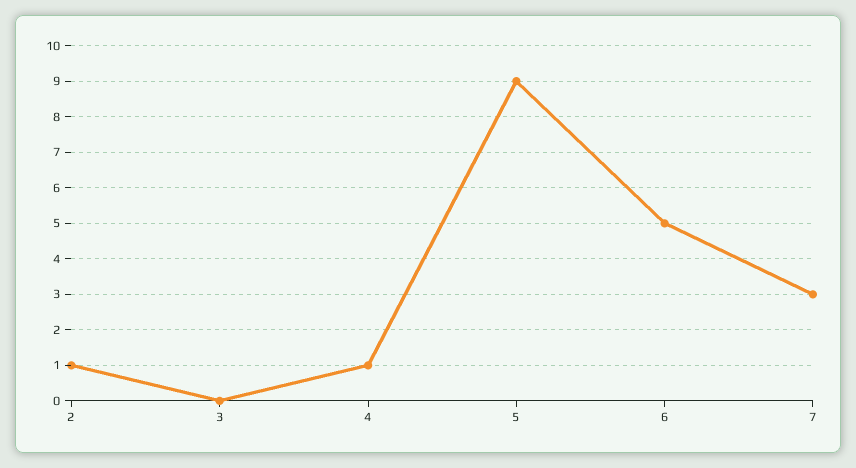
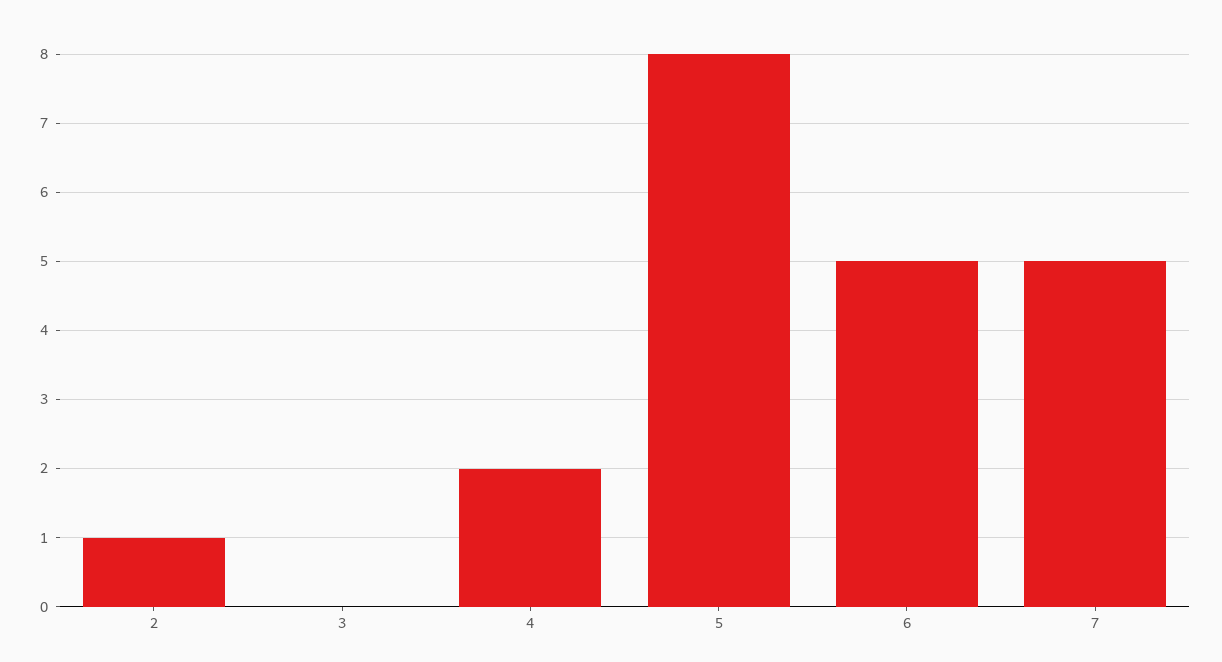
4: 1 -> 2
5: 9 -> 8
7: 3 -> 5

